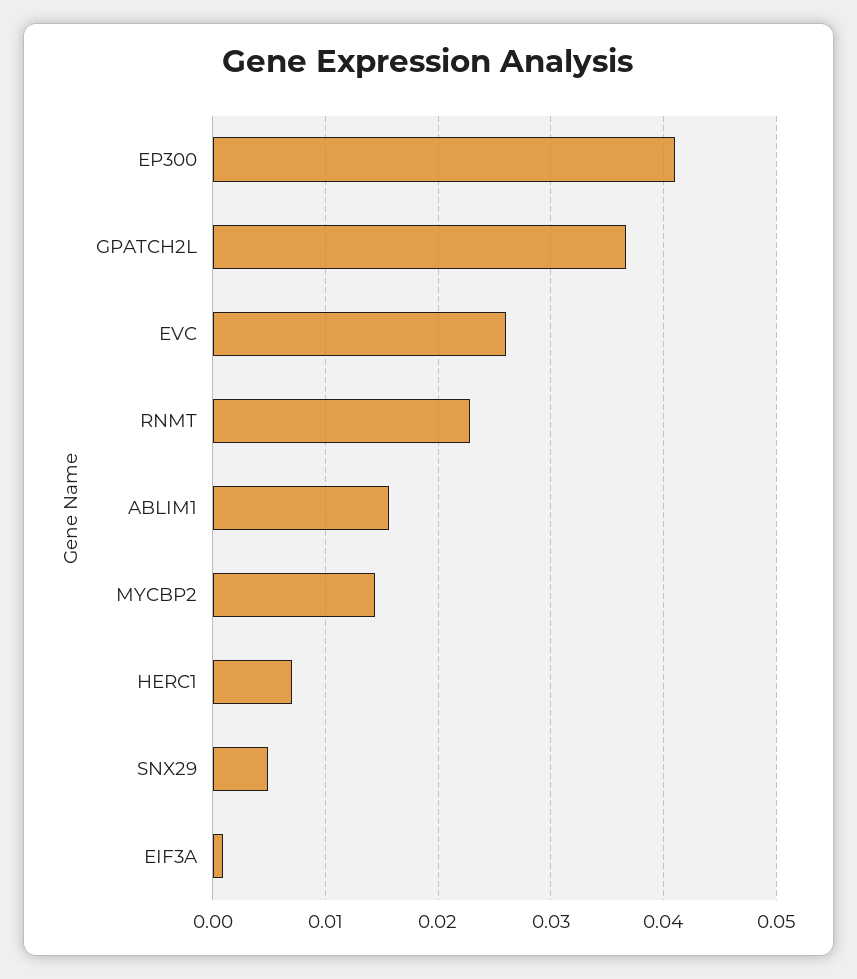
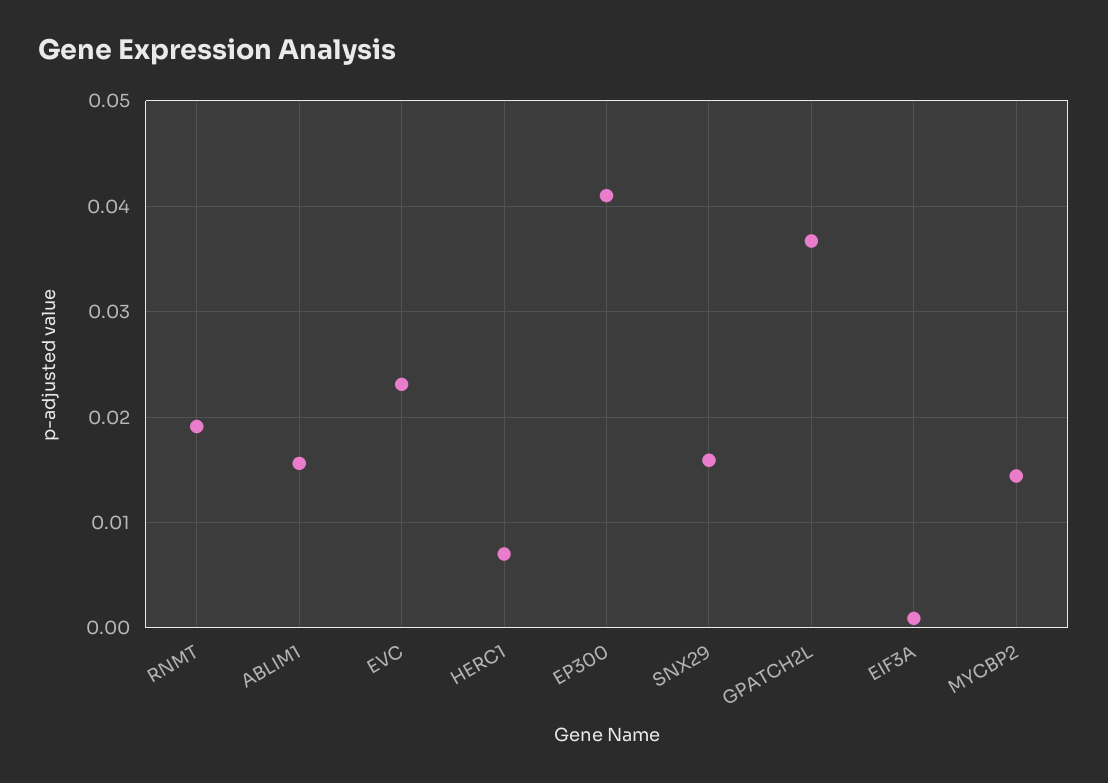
EVC: 0.026 -> 0.023
RNMT: 0.023 -> 0.019
SNX29: 0.005 -> 0.016

